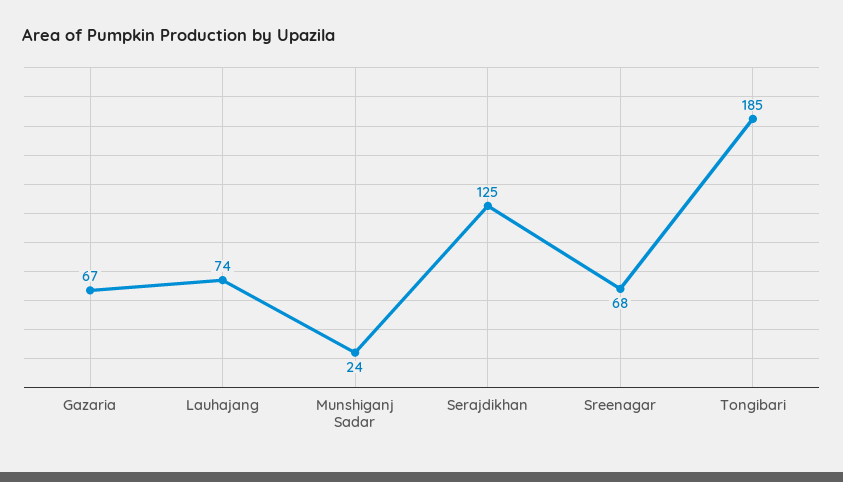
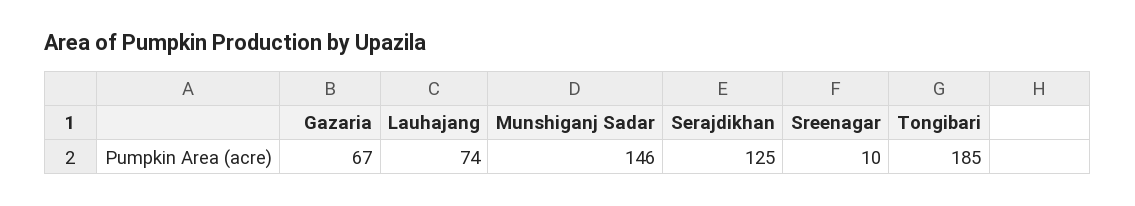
Munshiganj Sadar: 24 -> 146
Sreenagar: 68 -> 10

